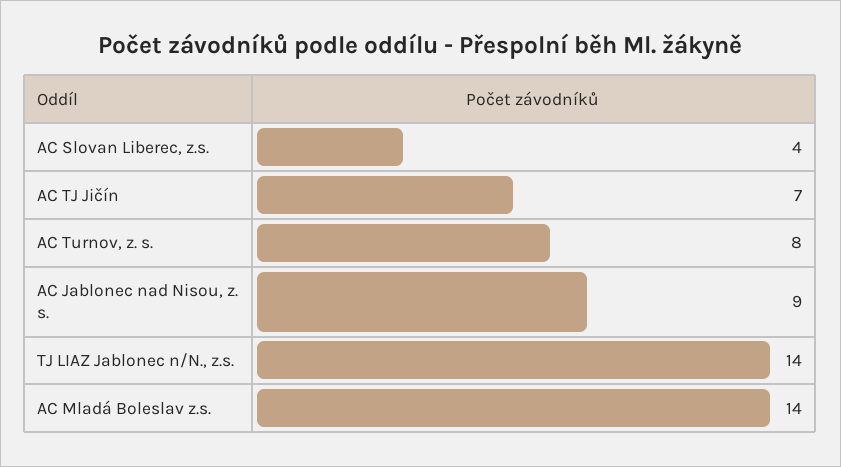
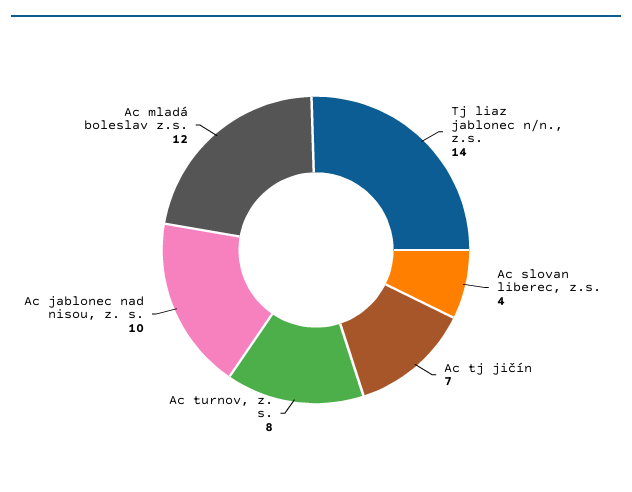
AC Jablonec nad Nisou, z. s.: 9 -> 10
AC Mladá Boleslav z.s.: 14 -> 12

